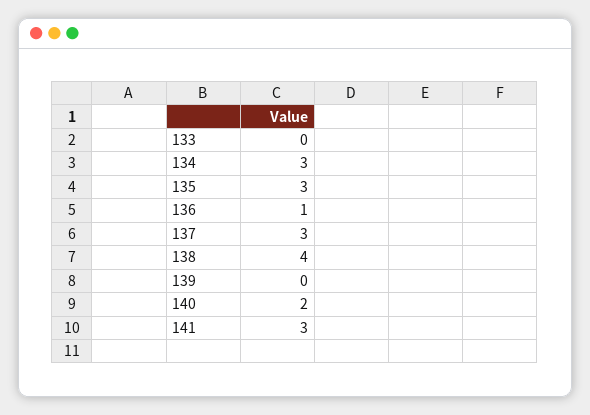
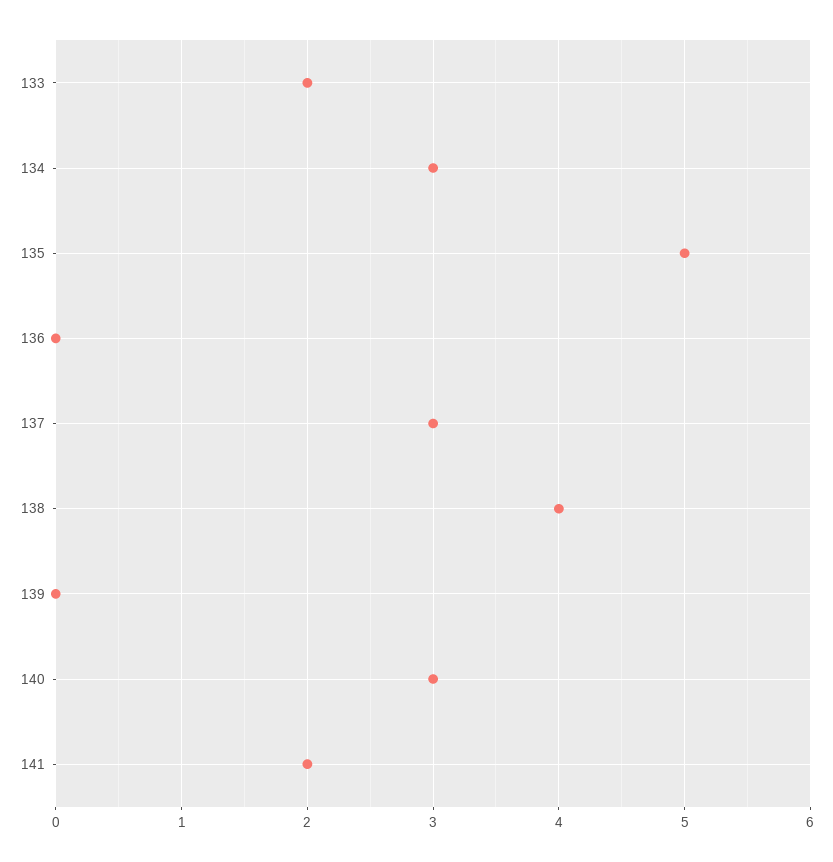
133: 0 -> 2
135: 3 -> 5
136: 1 -> 0
140: 2 -> 3
141: 3 -> 2

